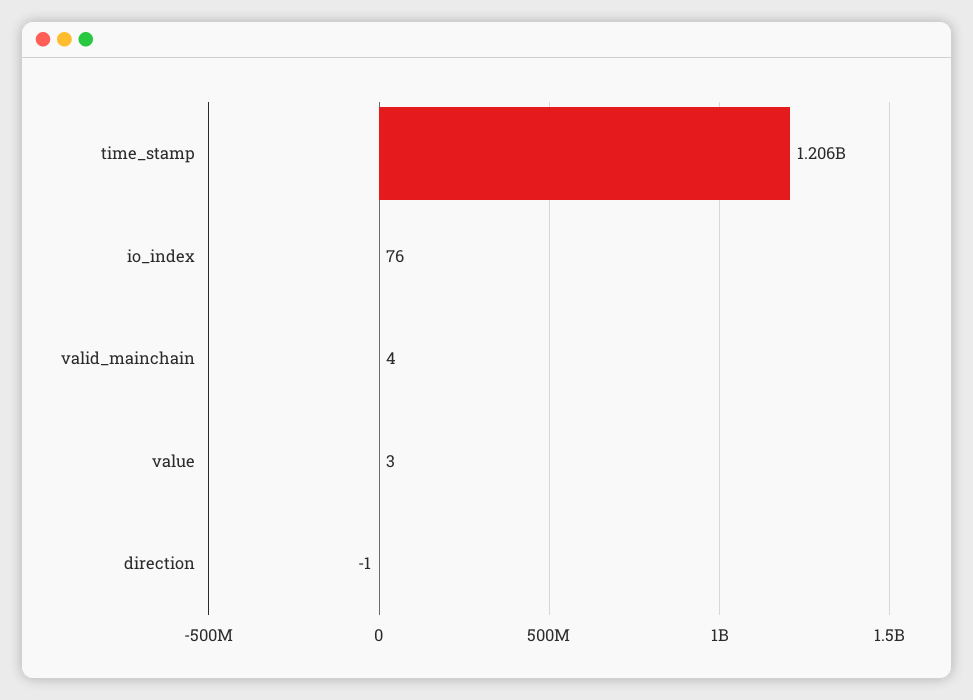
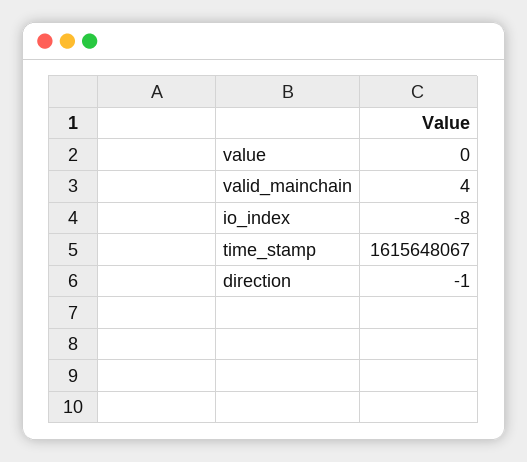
time_stamp: 1206000000 -> 1615648067
io_index: 76 -> -8
value: 3 -> 0

